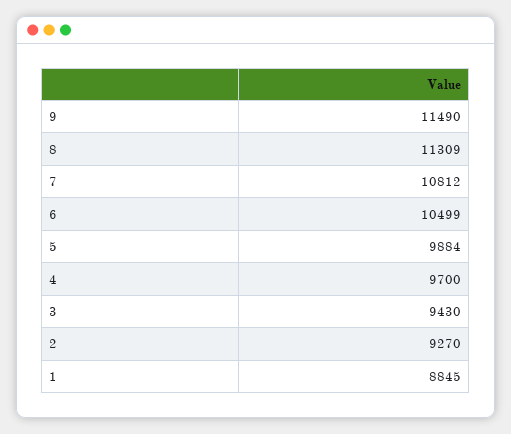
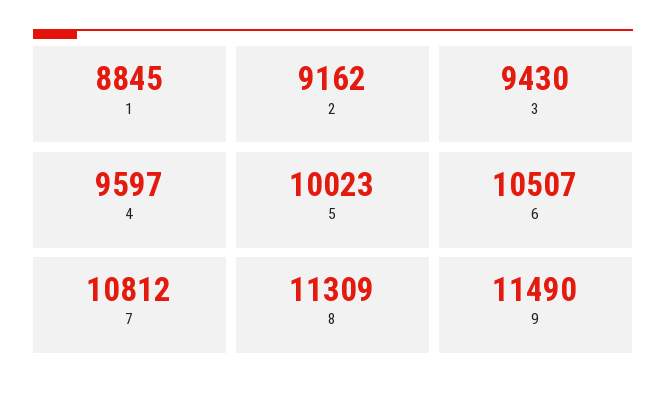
6: 10499 -> 10507
5: 9884 -> 10023
4: 9700 -> 9597
2: 9270 -> 9162

